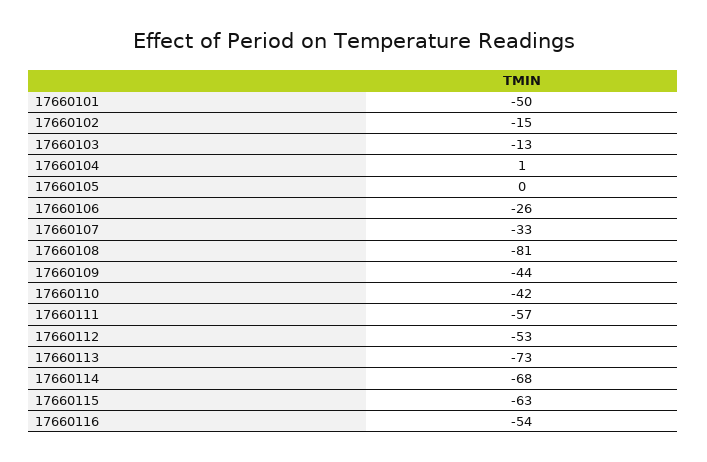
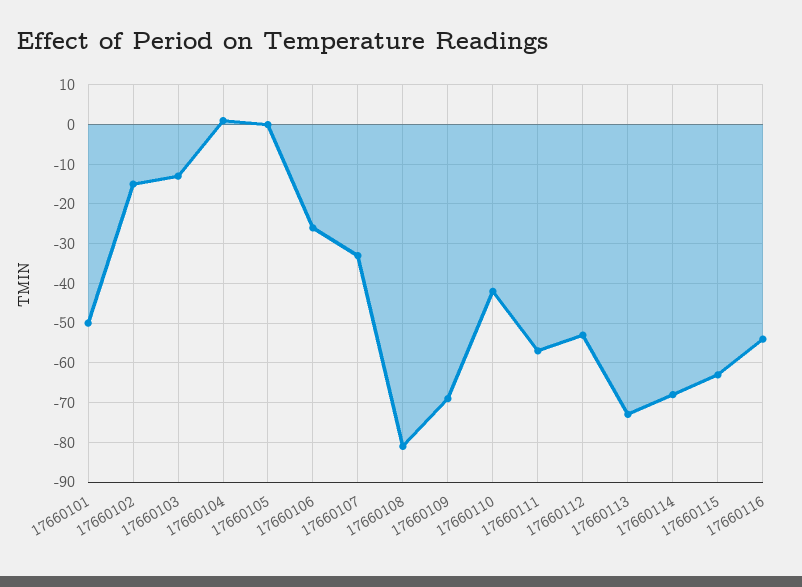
17660109: -44 -> -70

